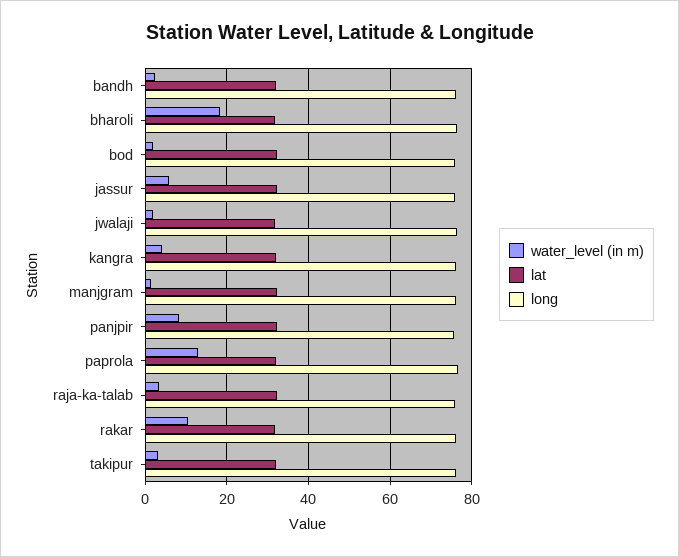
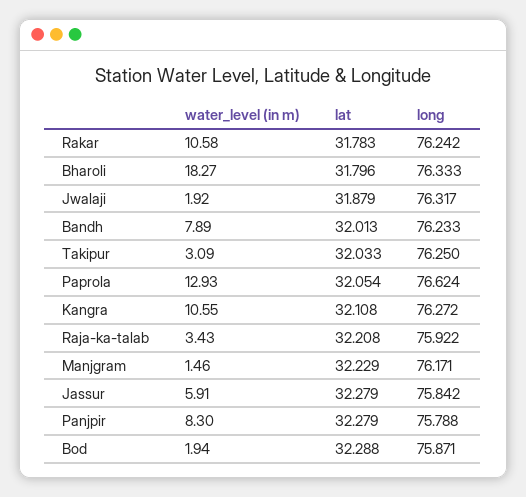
water_level (in m), bandh: 2 -> 7.89
water_level (in m), kangra: 4 -> 10.55

